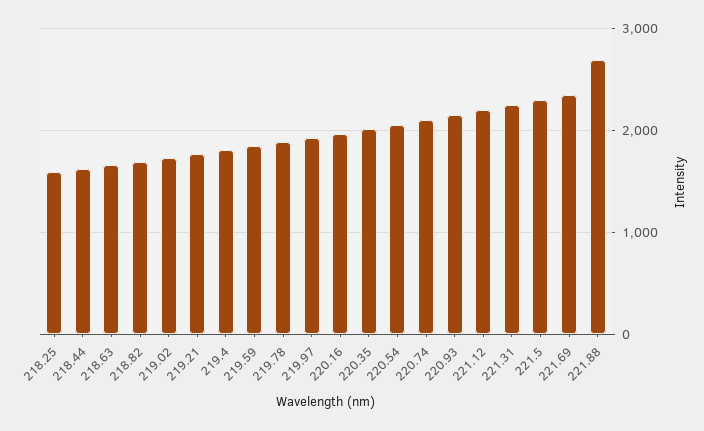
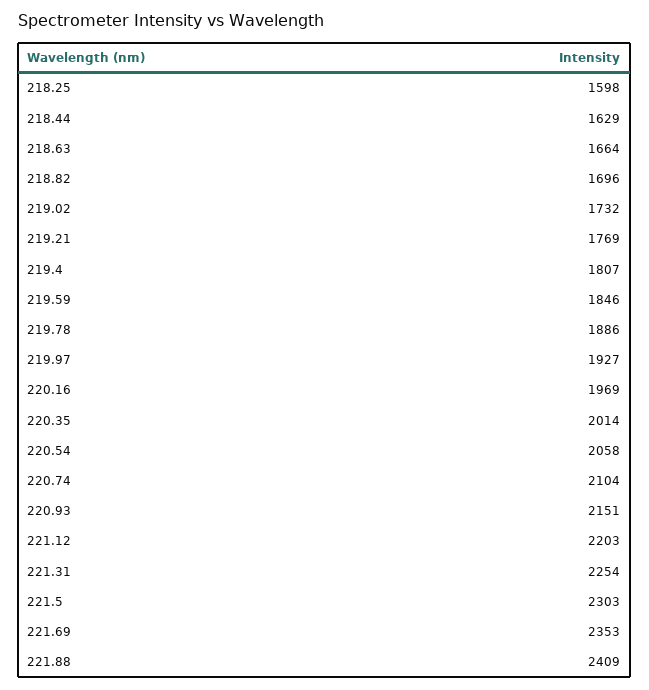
221.88: 2700 -> 2409

